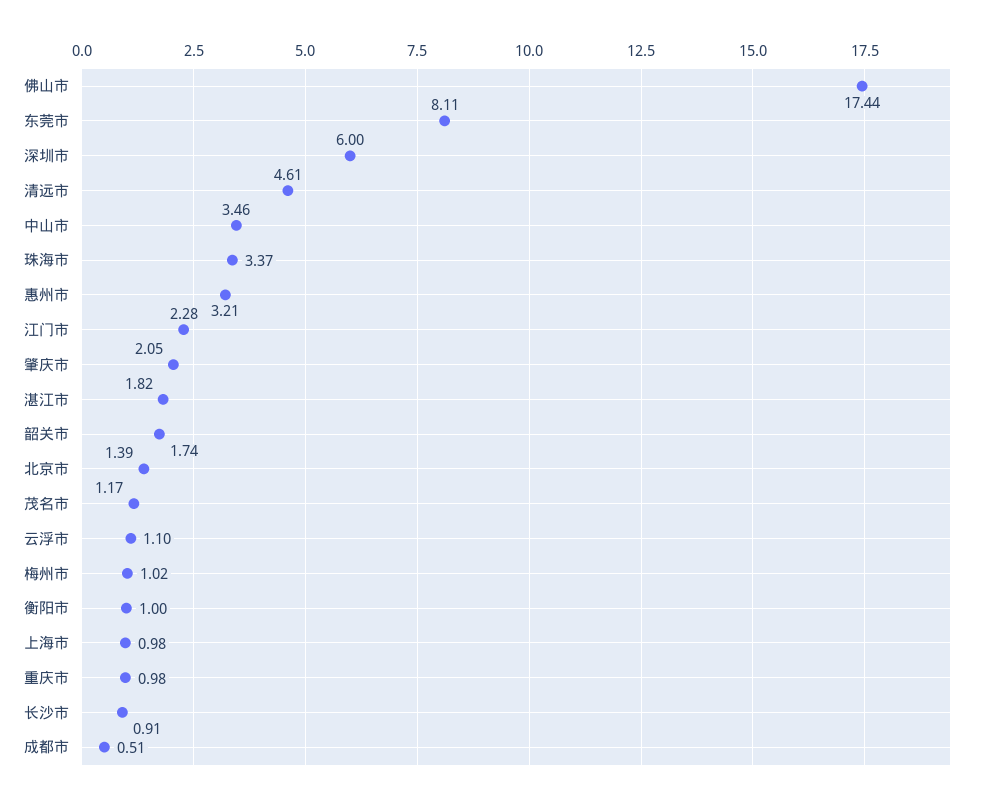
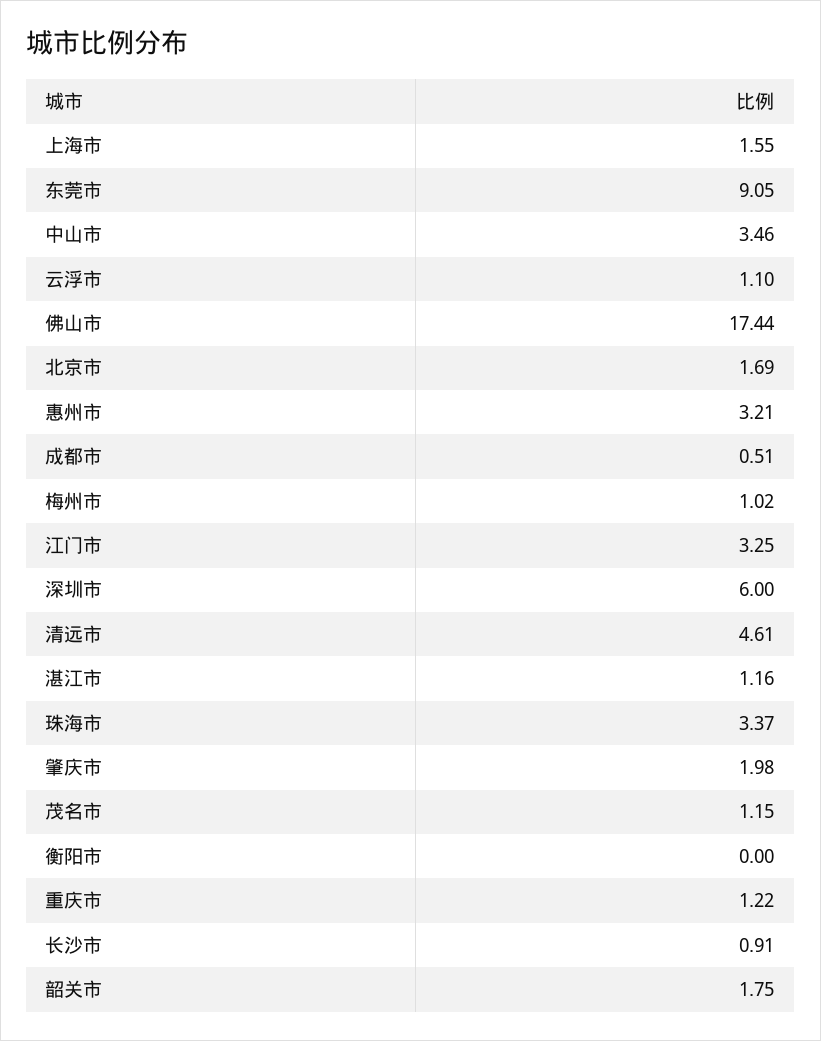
东莞市: 8.11 -> 9.05
江门市: 2.28 -> 3.25
肇庆市: 2.05 -> 1.98
湛江市: 1.82 -> 1.16
韶关市: 1.74 -> 1.75
北京市: 1.39 -> 1.69
茂名市: 1.17 -> 1.15
衡阳市: 1 -> 0
上海市: 0.98 -> 1.55
重庆市: 0.98 -> 1.22

